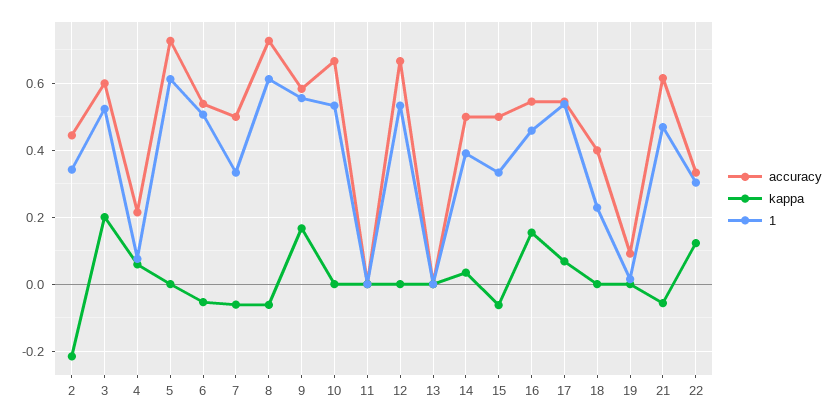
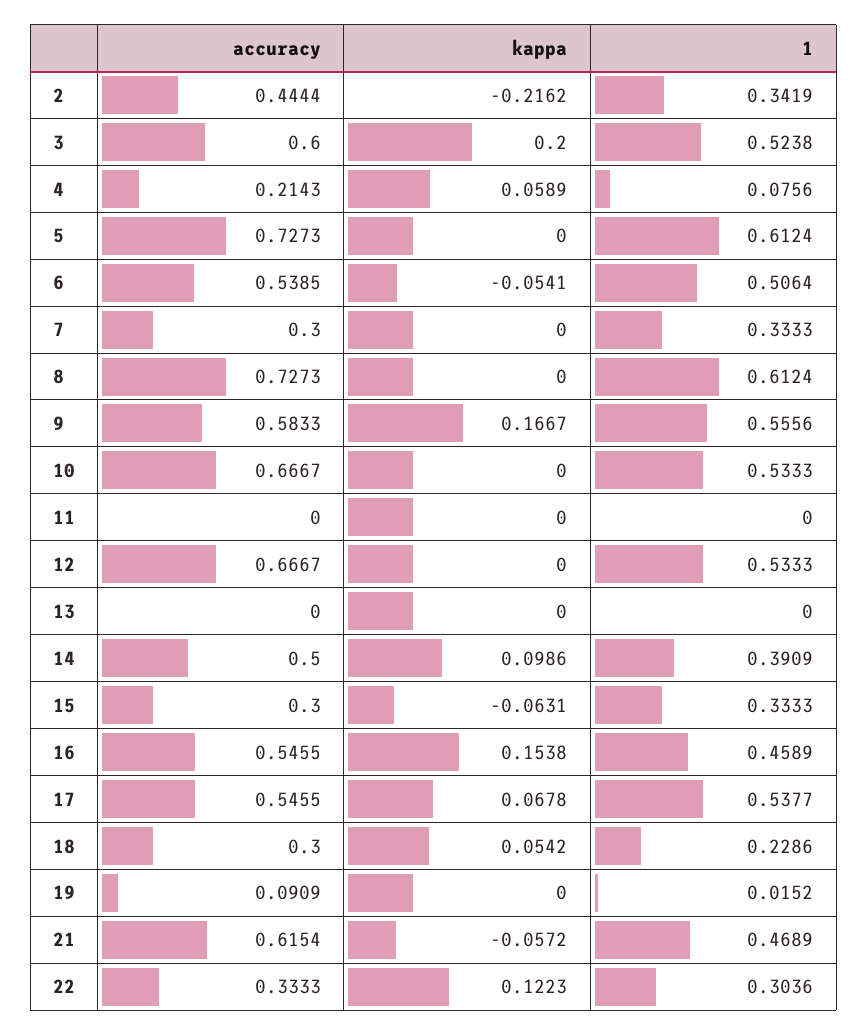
accuracy, 7: 0.5 -> 0.3
kappa, 7: -0.06 -> 0
kappa, 8: -0.06 -> 0
kappa, 14: 0.04 -> 0.0986
accuracy, 15: 0.5 -> 0.3
accuracy, 18: 0.4 -> 0.3
kappa, 18: 0 -> 0.0542

